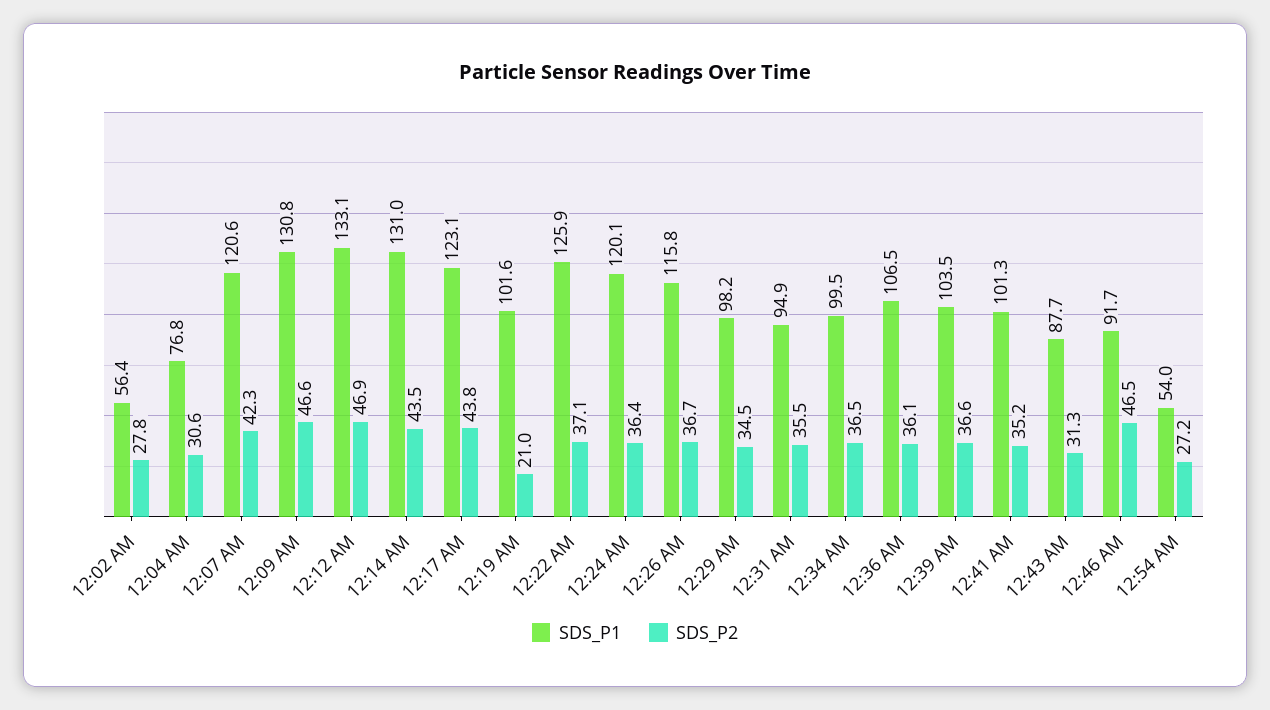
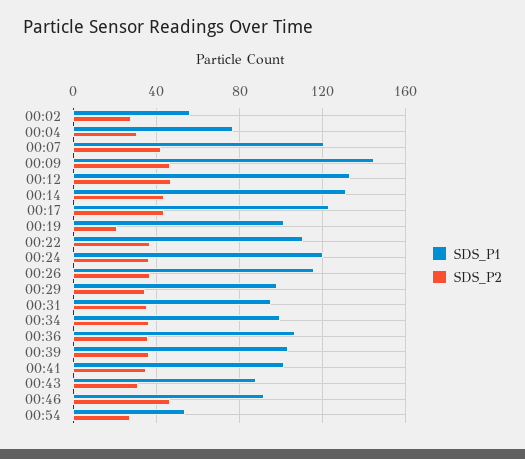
SDS_P1, 12:09 AM: 130.8 -> 145
SDS_P1, 12:22 AM: 125.9 -> 110

